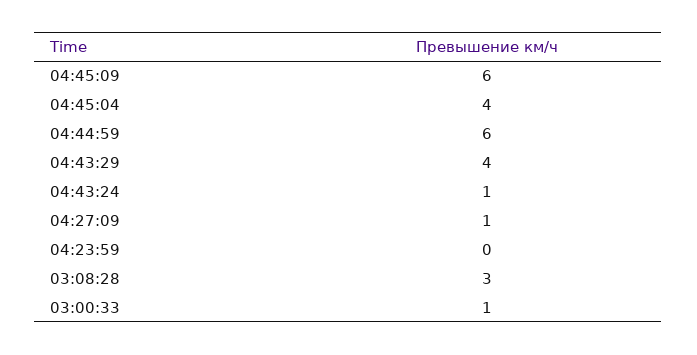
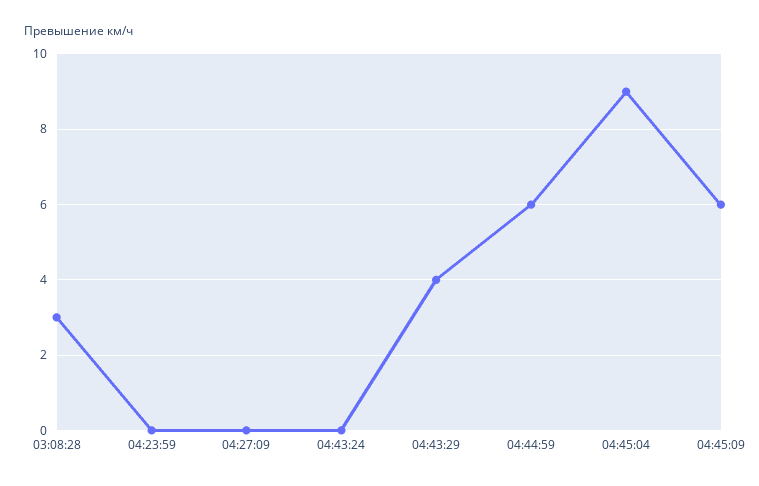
04:45:04: 4 -> 9
04:43:24: 1 -> 0
04:27:09: 1 -> 0
03:00:33: 1 -> none

